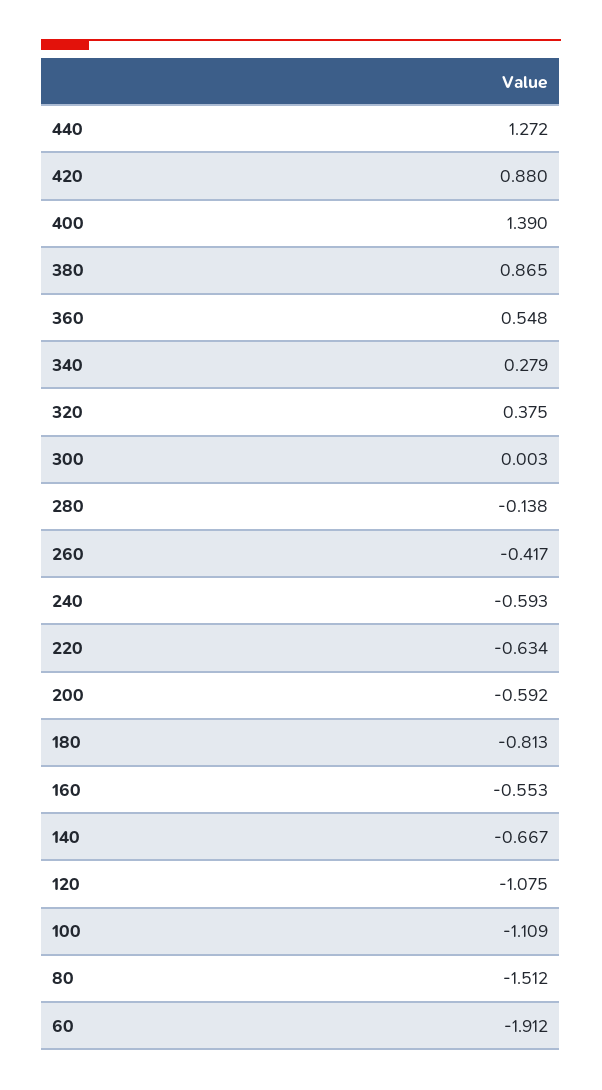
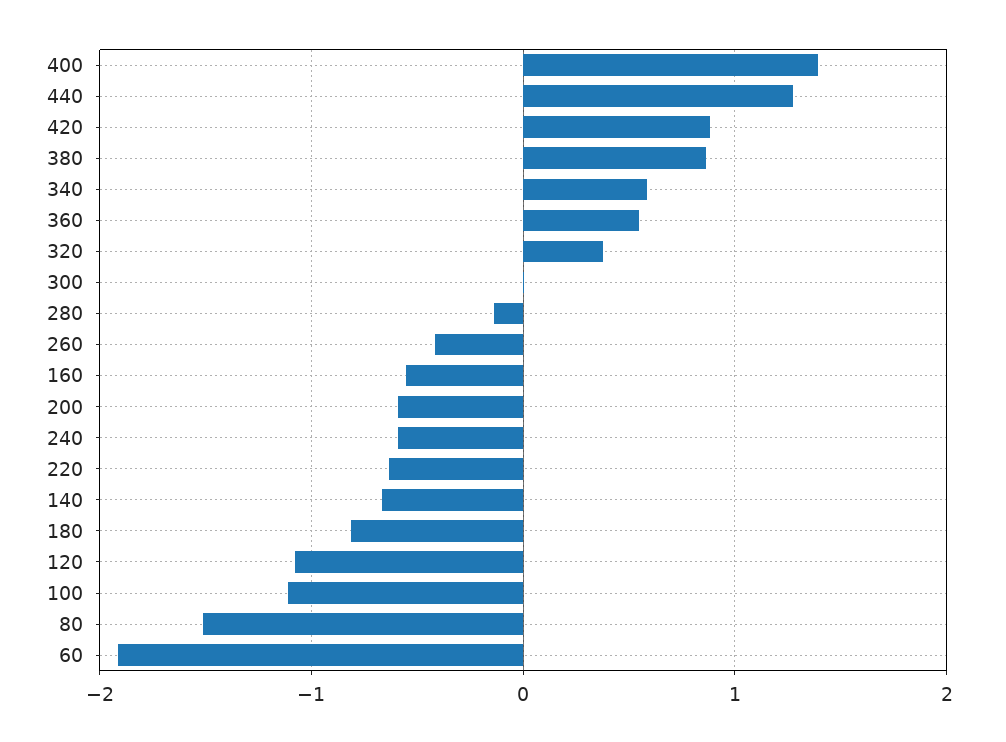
340: 0.279 -> 0.6

